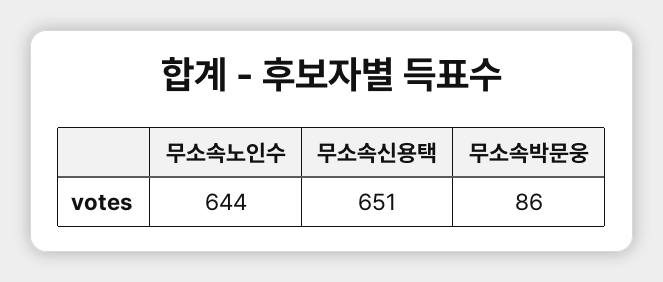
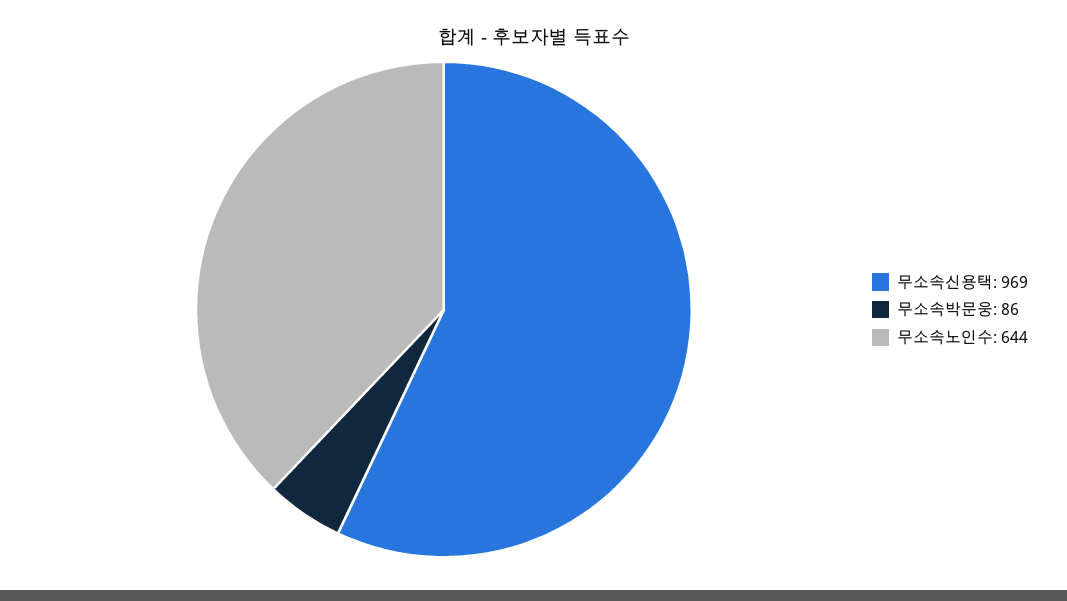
무소속신용택: 651 -> 969

